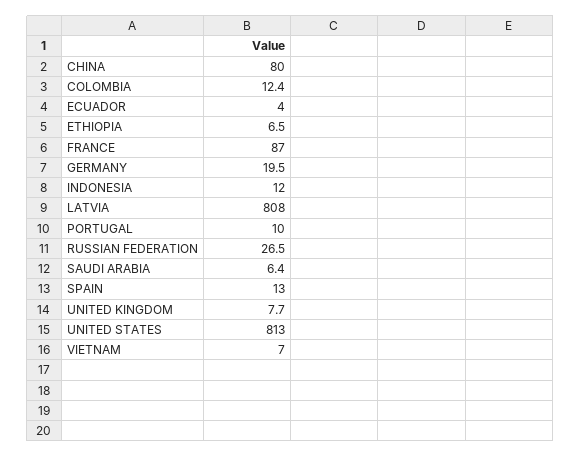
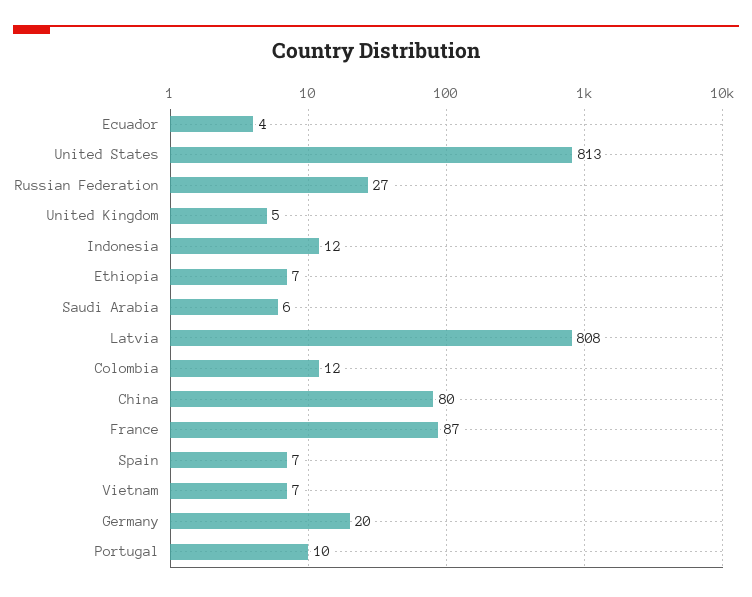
SPAIN: 13 -> 7
UNITED KINGDOM: 7.7 -> 5

